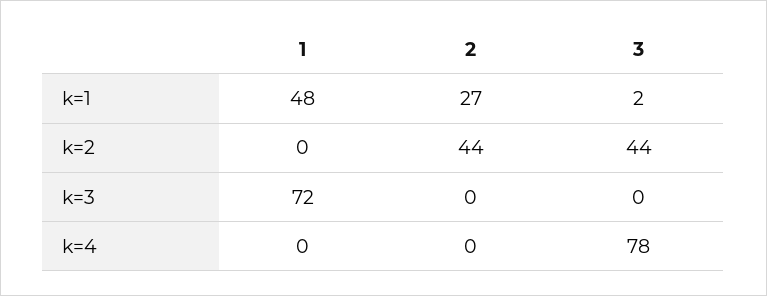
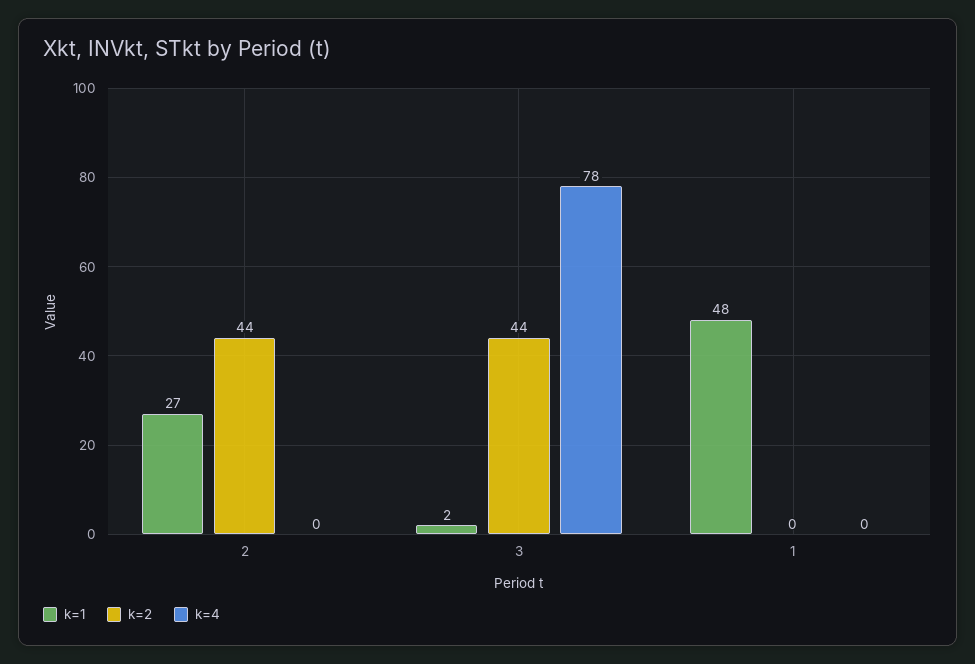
k=3, 1: 72 -> none
k=3, 2: 0 -> none
k=3, 3: 0 -> none

